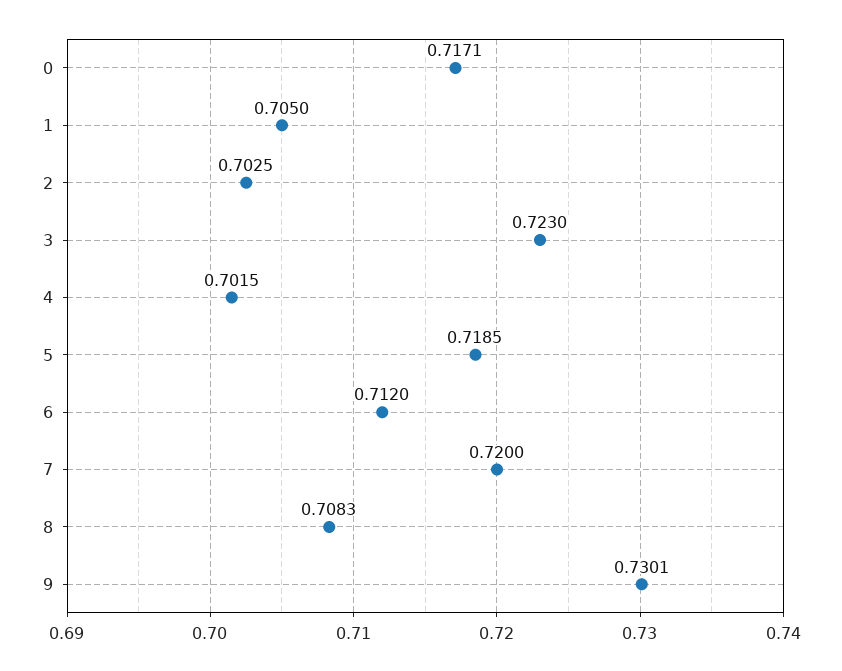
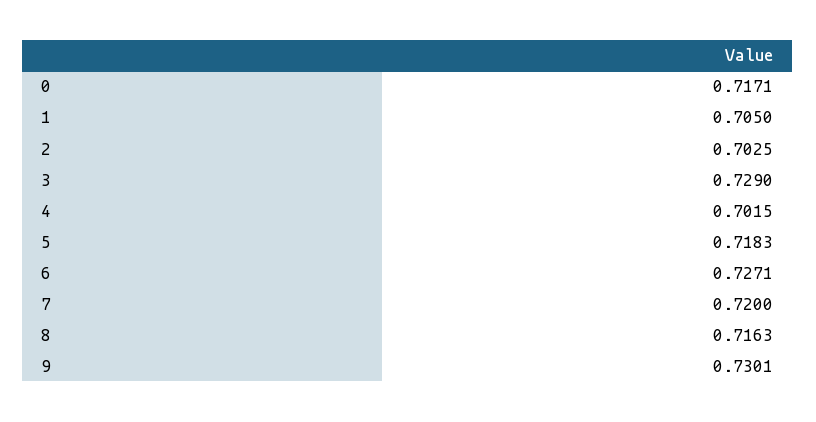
3: 0.723 -> 0.729
5: 0.7185 -> 0.7183
6: 0.712 -> 0.7271
8: 0.7083 -> 0.7163

